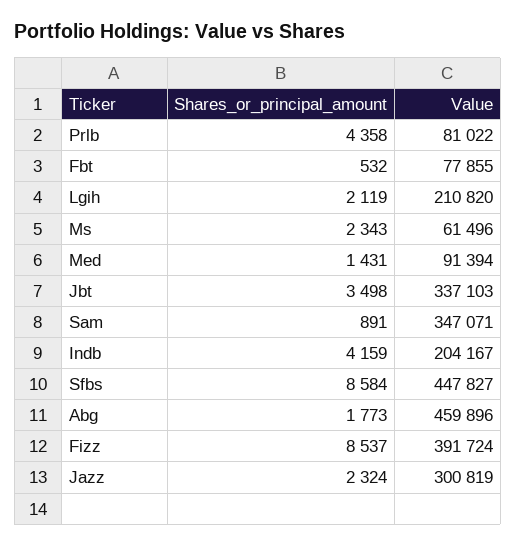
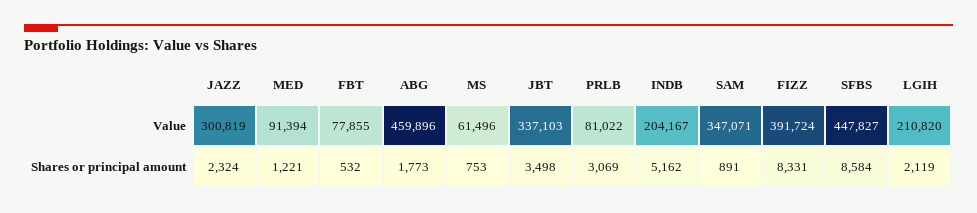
Shares_or_principal_amount, Prlb: 4358 -> 3069
Shares_or_principal_amount, Ms: 2343 -> 753
Shares_or_principal_amount, Med: 1431 -> 1221
Shares_or_principal_amount, Indb: 4159 -> 5162
Shares_or_principal_amount, Fizz: 8537 -> 8331

